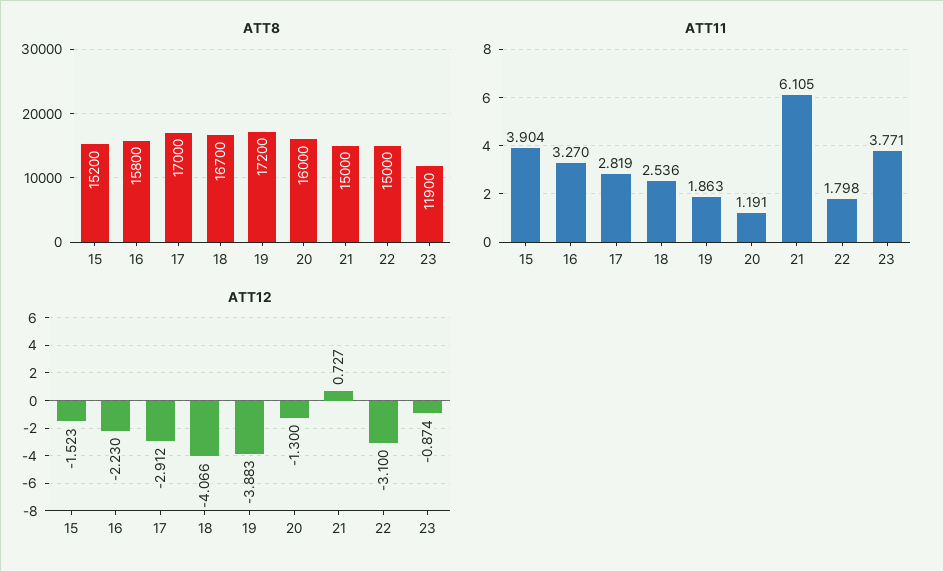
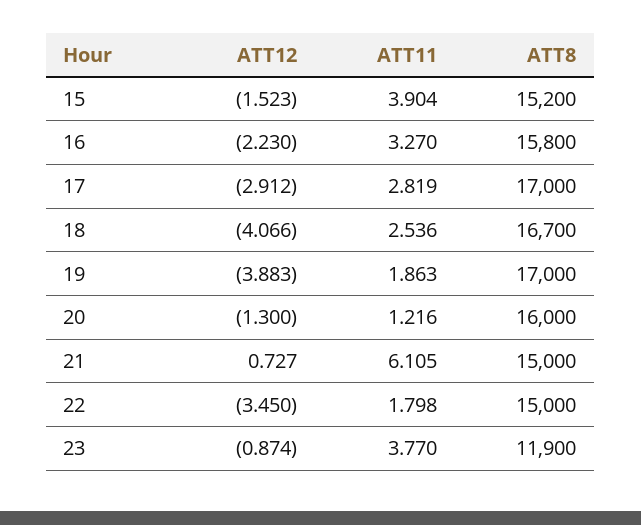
ATT8, 19: 17200 -> 17000
ATT11, 20: 1.191 -> 1.216
ATT11, 23: 3.771 -> 3.77
ATT12, 22: -3.1 -> -3.45

